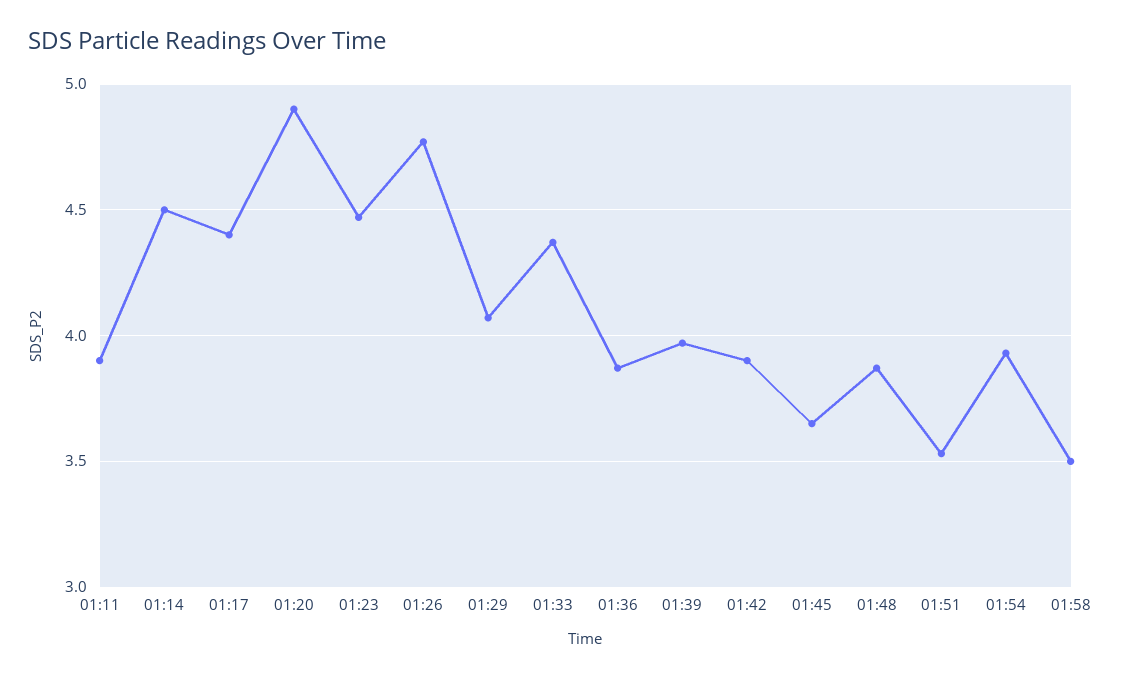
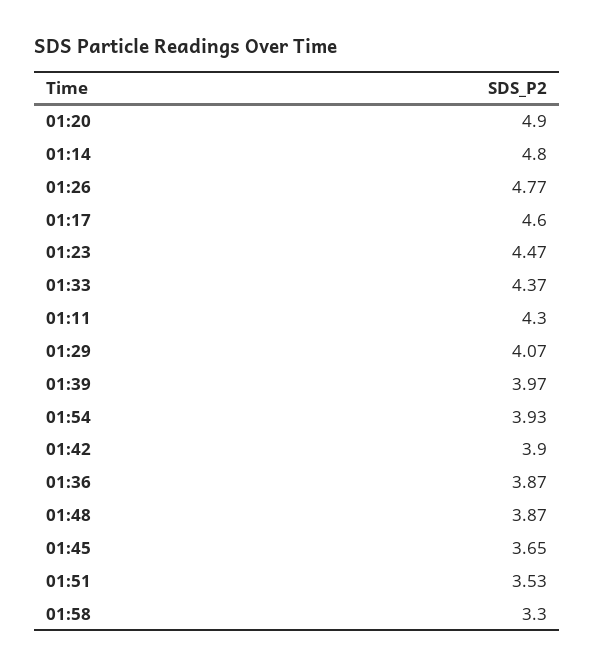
01:11: 3.9 -> 4.3
01:14: 4.5 -> 4.8
01:17: 4.4 -> 4.6
01:58: 3.5 -> 3.3

